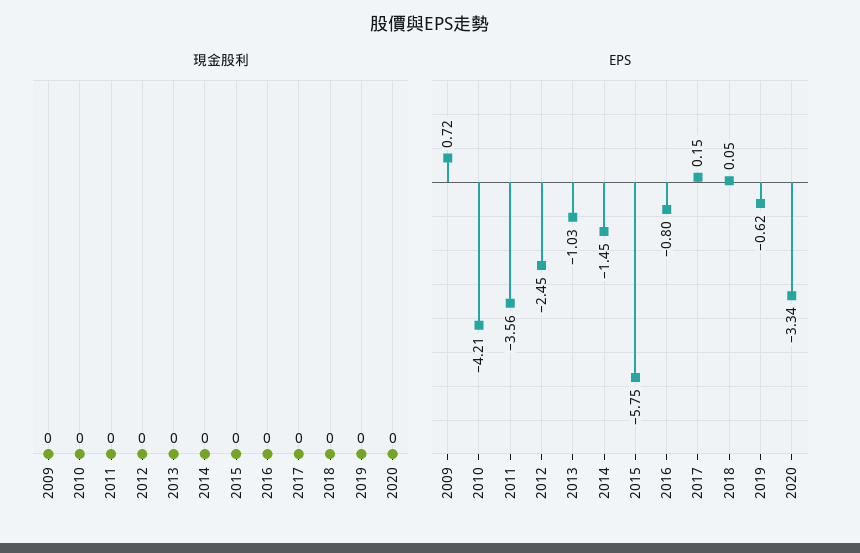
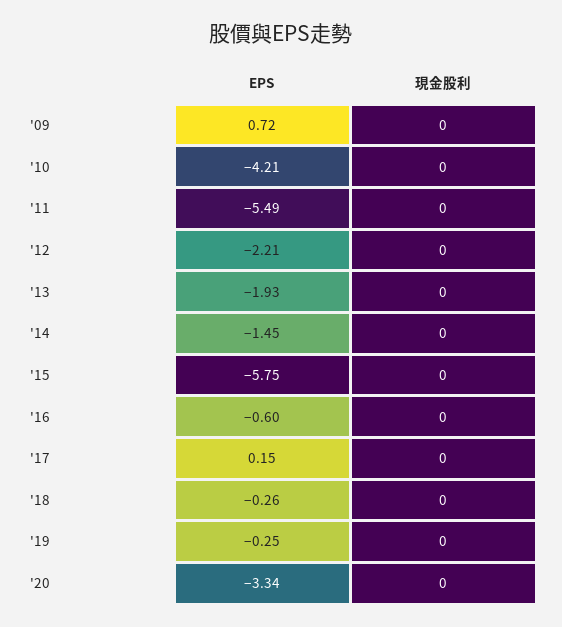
EPS, 2011: -3.56 -> -5.49
EPS, 2012: -2.45 -> -2.21
EPS, 2013: -1.03 -> -1.93
EPS, 2016: -0.8 -> -0.6
EPS, 2018: 0.05 -> -0.26
EPS, 2019: -0.62 -> -0.25

